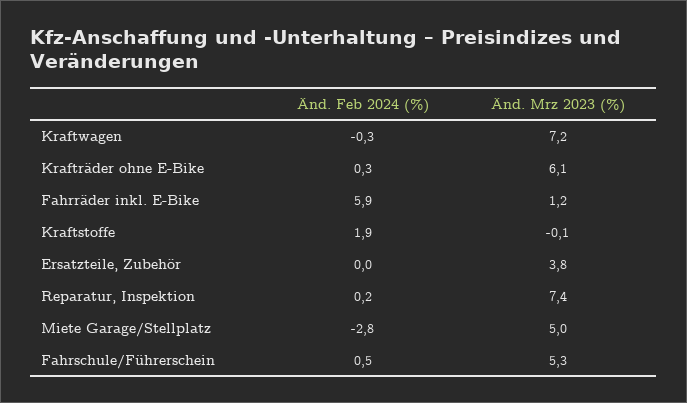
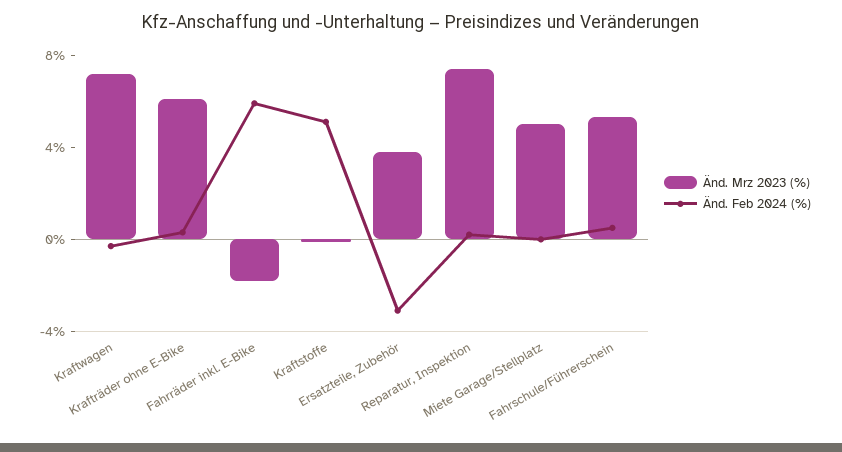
Änd. Mrz 2023 (%), Fahrräder inkl. E-Bike: 1.2 -> -2
Änd. Feb 2024 (%), Kraftstoffe: 1.9 -> 5
Änd. Feb 2024 (%), Ersatzteile, Zubehör: 0 -> -3
Änd. Feb 2024 (%), Miete Garage/Stellplatz: -2.8 -> 0

